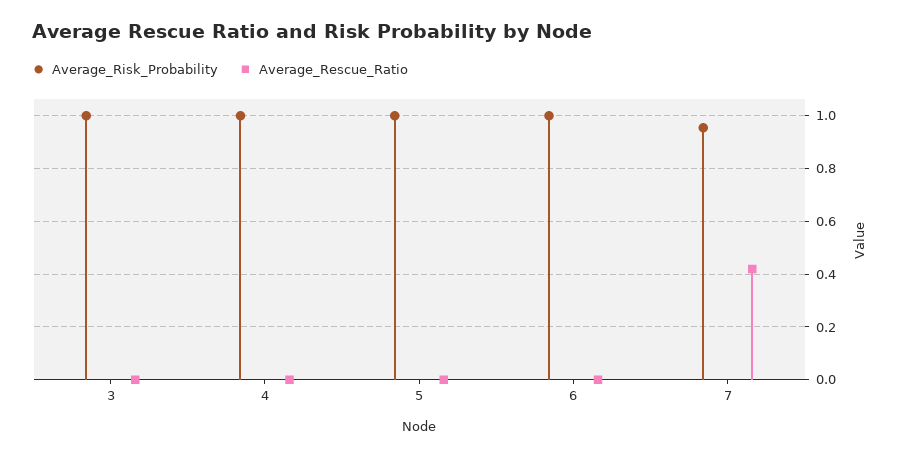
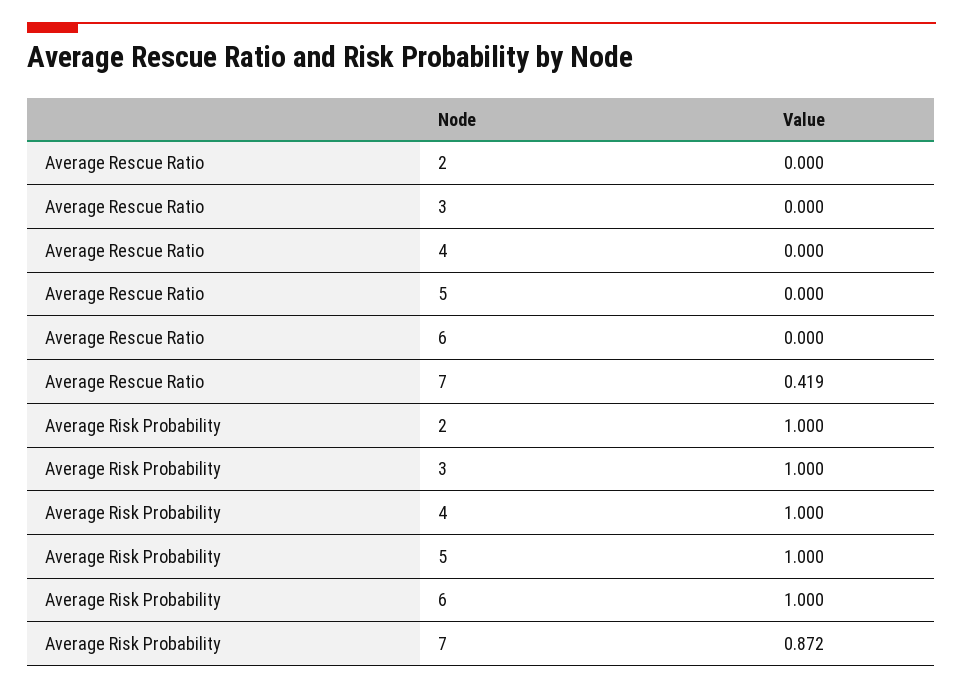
Average_Risk_Probability, 7: 0.95 -> 0.872
Average_Rescue_Ratio, 2: none -> 0
Average_Risk_Probability, 2: none -> 1

